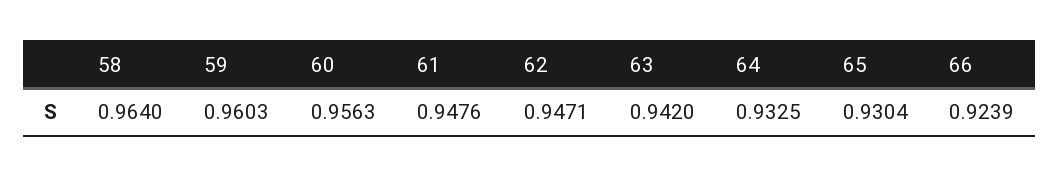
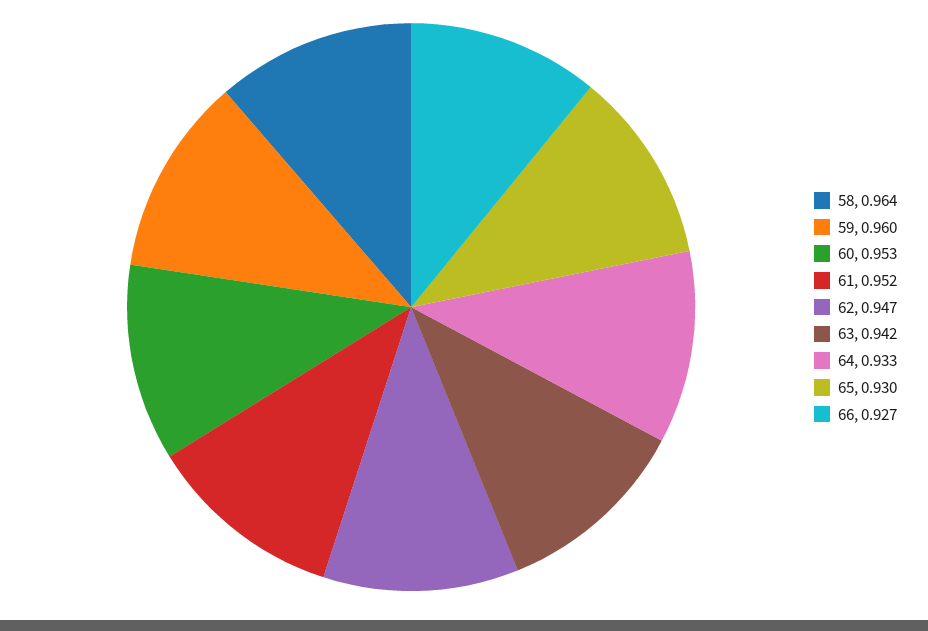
60: 0.9563 -> 0.953
61: 0.9476 -> 0.952
66: 0.9239 -> 0.927

